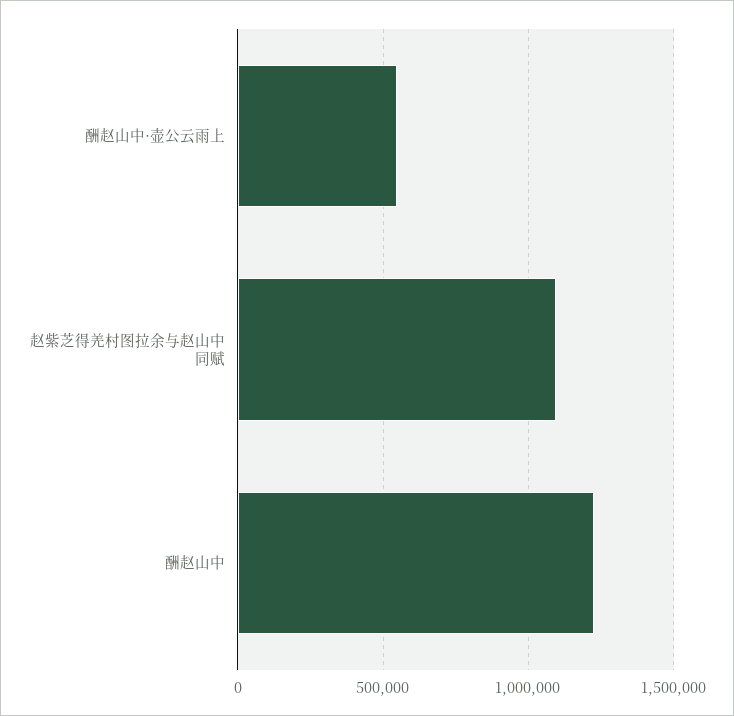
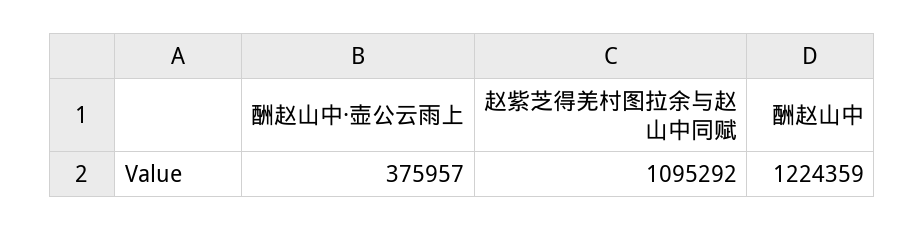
酬赵山中·壶公云雨上: 550000 -> 375957

